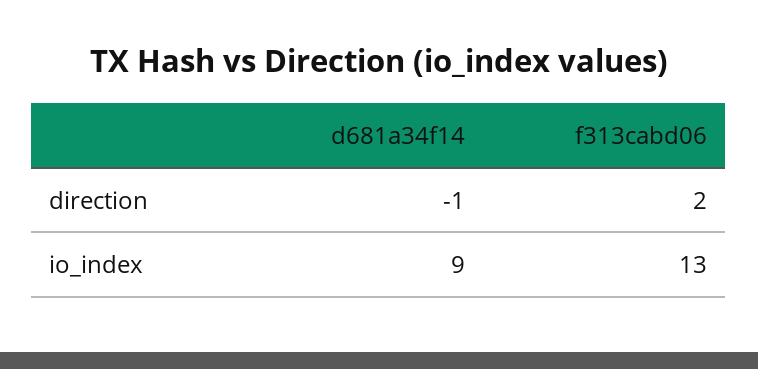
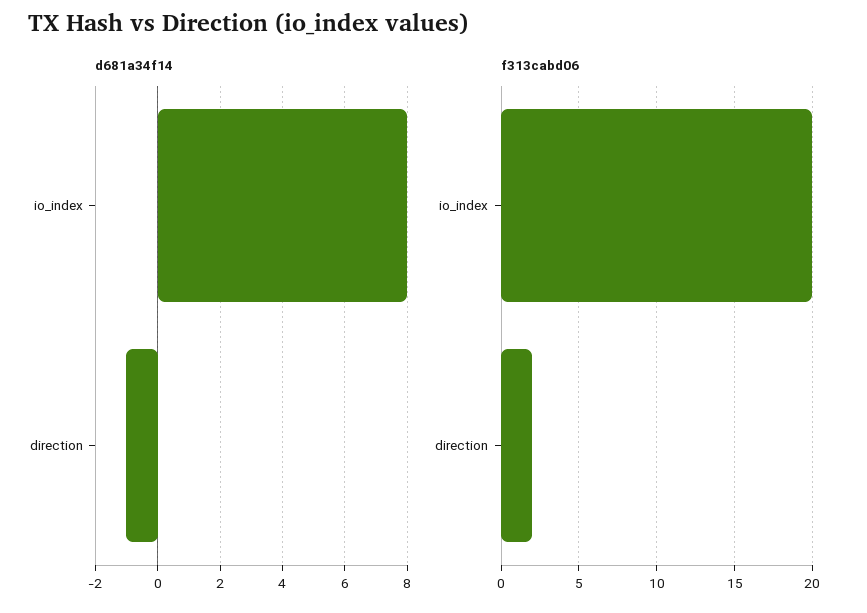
d681a34f14, io_index: 9 -> 8
f313cabd06, io_index: 13 -> 20

